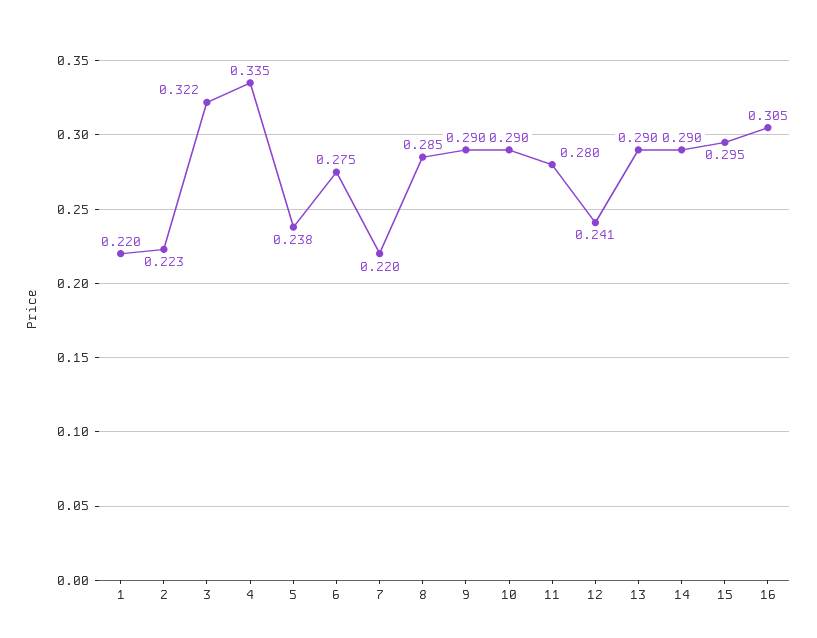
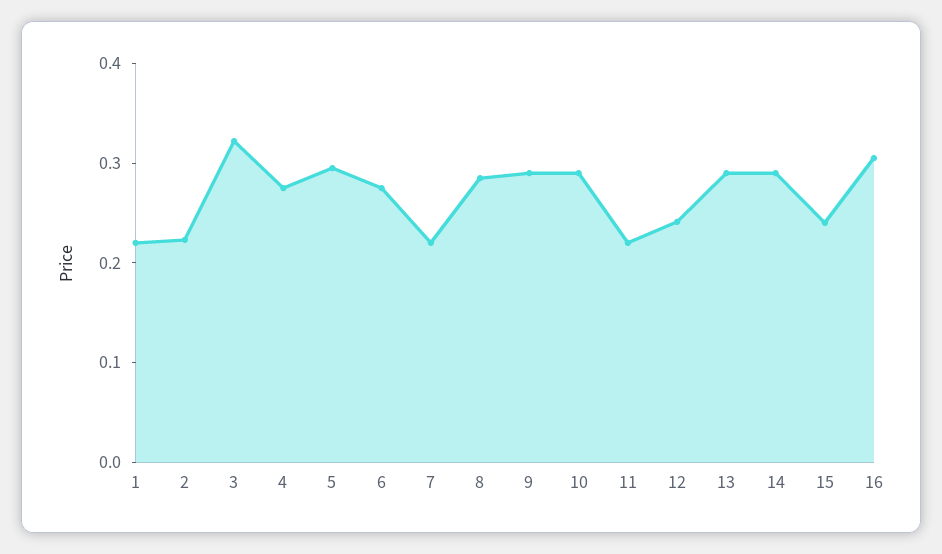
4: 0.335 -> 0.28
5: 0.238 -> 0.3
11: 0.28 -> 0.22
15: 0.295 -> 0.24

